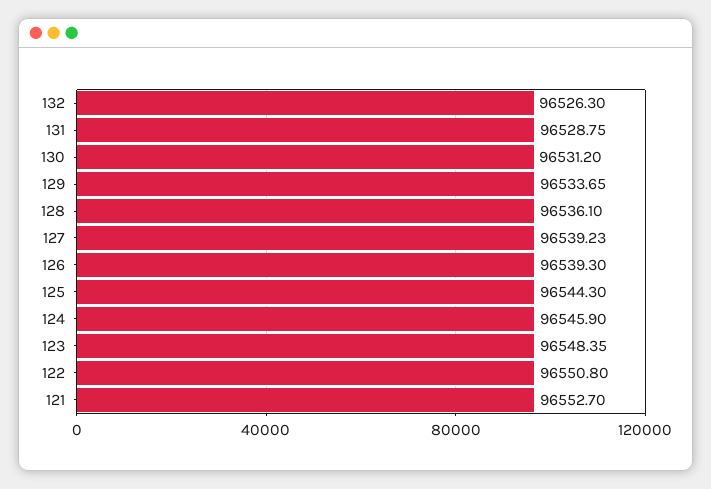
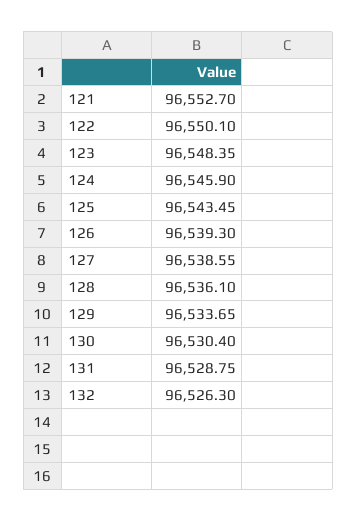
130: 96531.2 -> 96530.4
127: 96539.23 -> 96538.55
125: 96544.3 -> 96543.45
122: 96550.8 -> 96550.1

